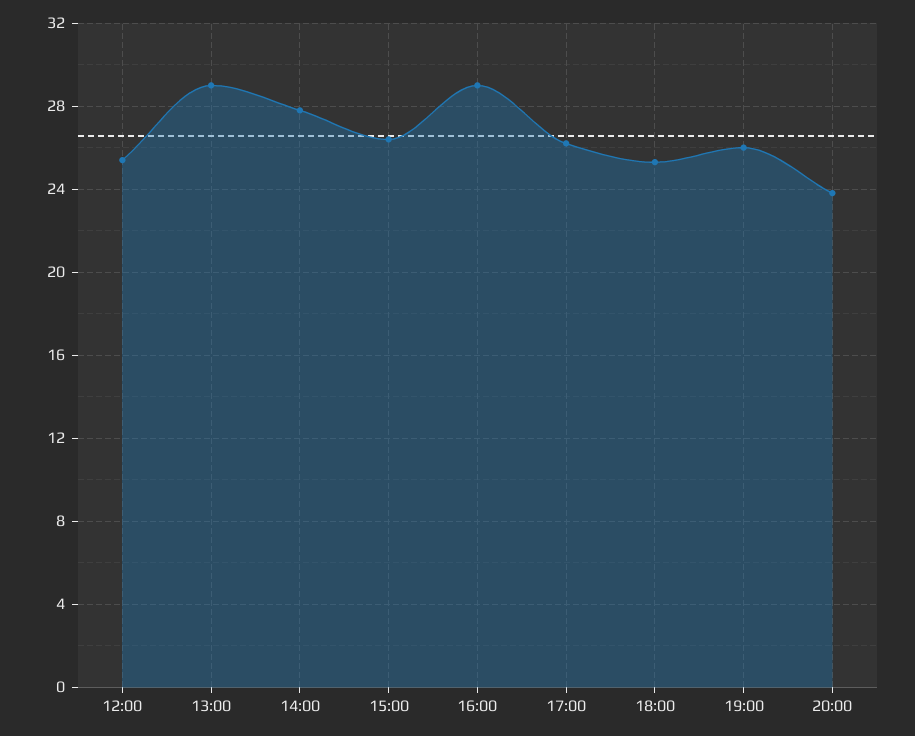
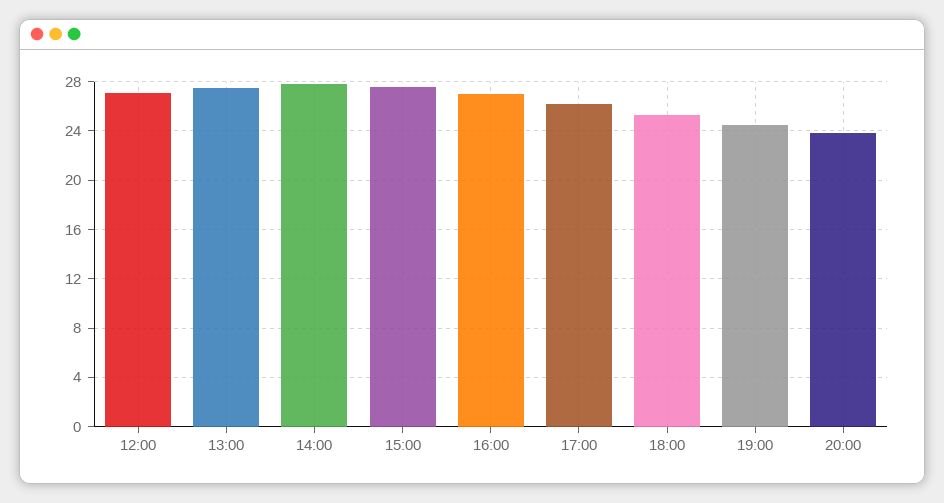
12:00: 25.5 -> 27
13:00: 29 -> 27.5
15:00: 26.5 -> 27.5
16:00: 29 -> 27
19:00: 26 -> 24.5

